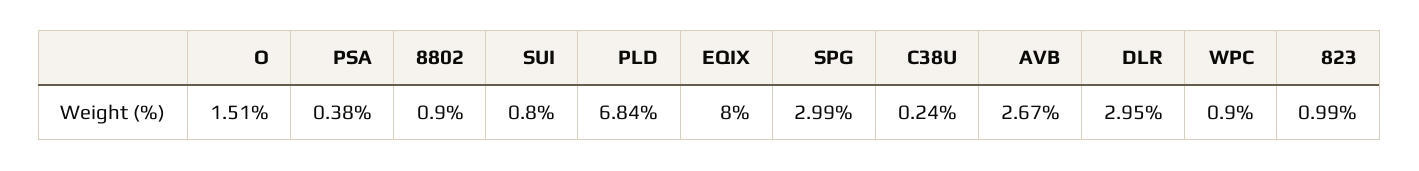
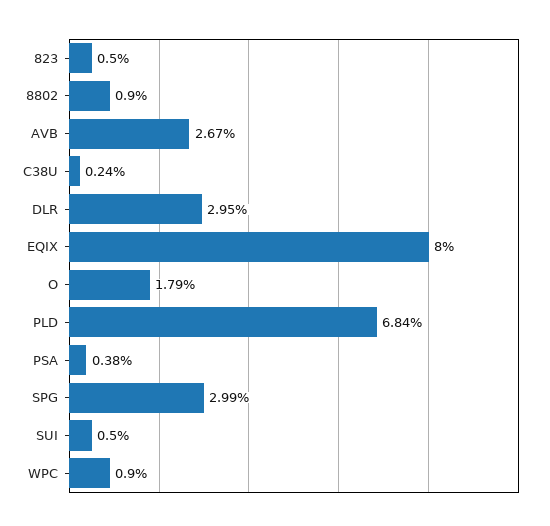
O: 1.51 -> 1.79
SUI: 0.8 -> 0.5
823: 0.99 -> 0.5

